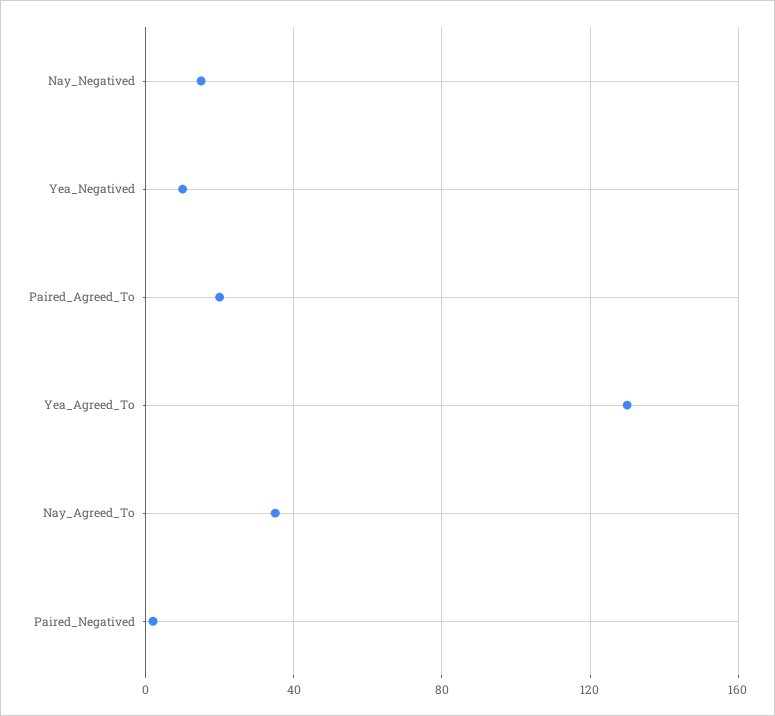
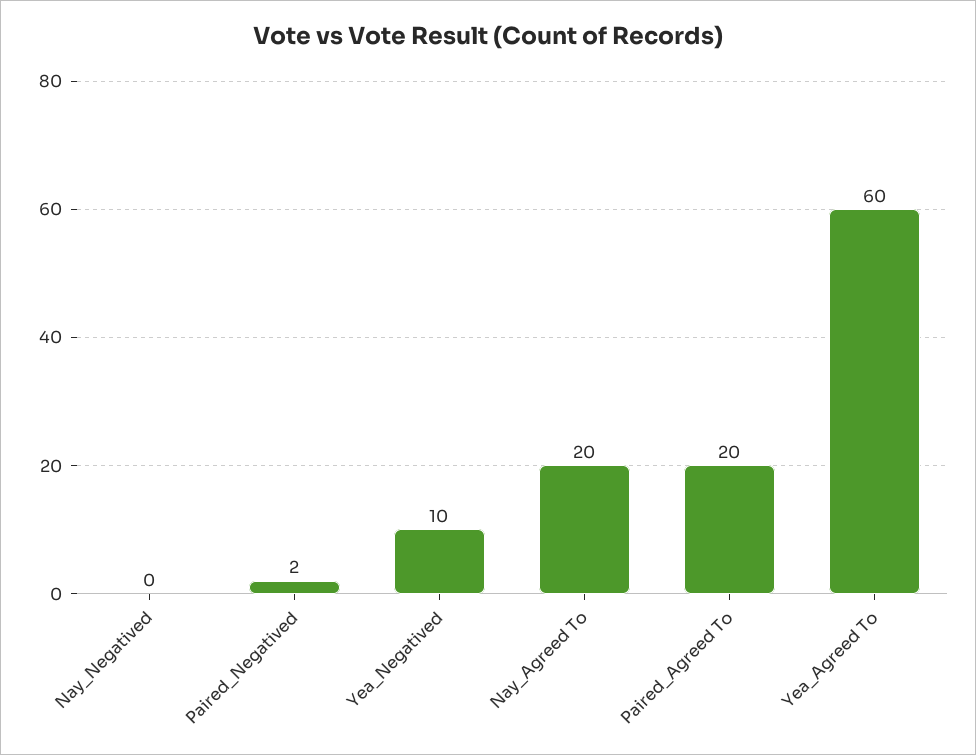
Nay_Negatived: 15 -> 0
Yea_Agreed_To: 130 -> 60
Nay_Agreed_To: 35 -> 20

